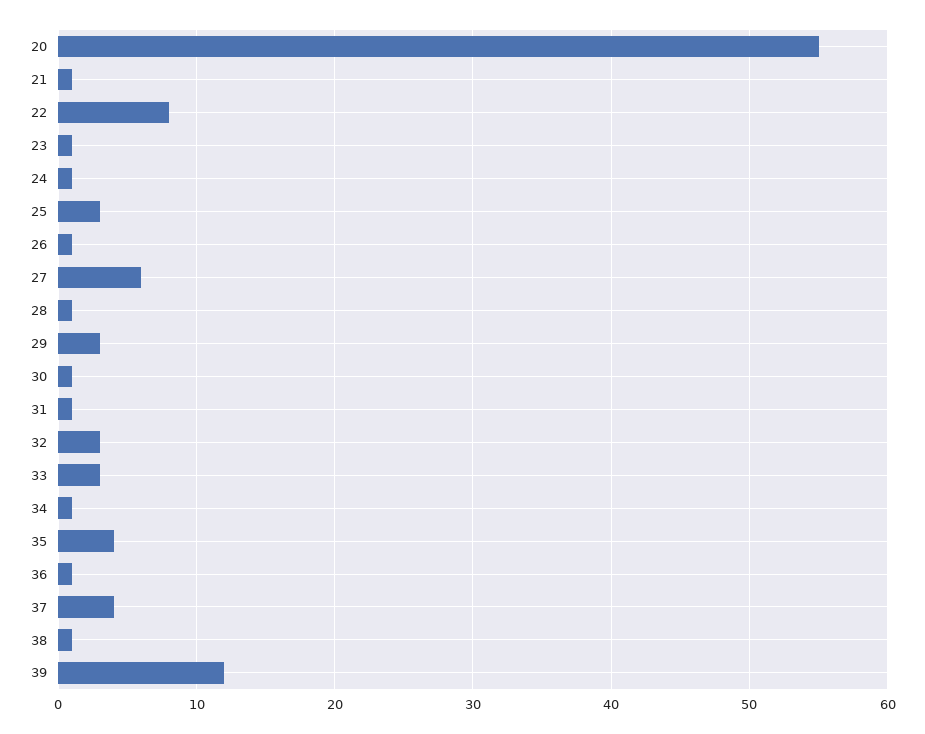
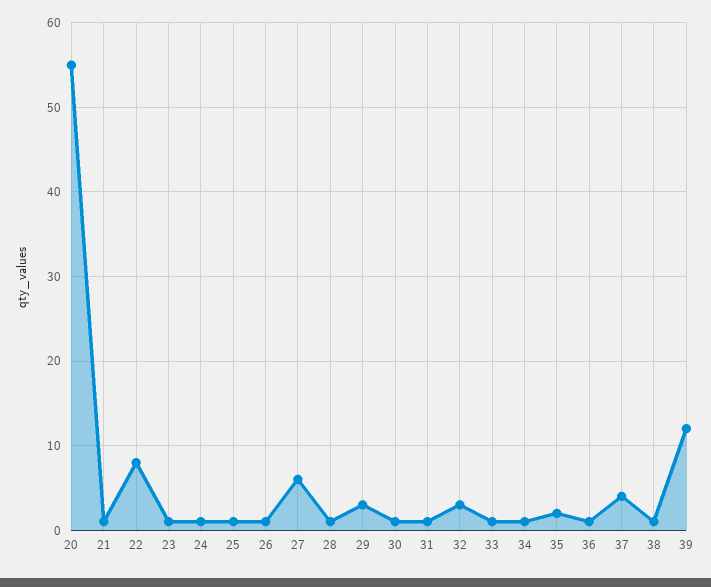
25: 3 -> 1
33: 3 -> 1
35: 4 -> 2

